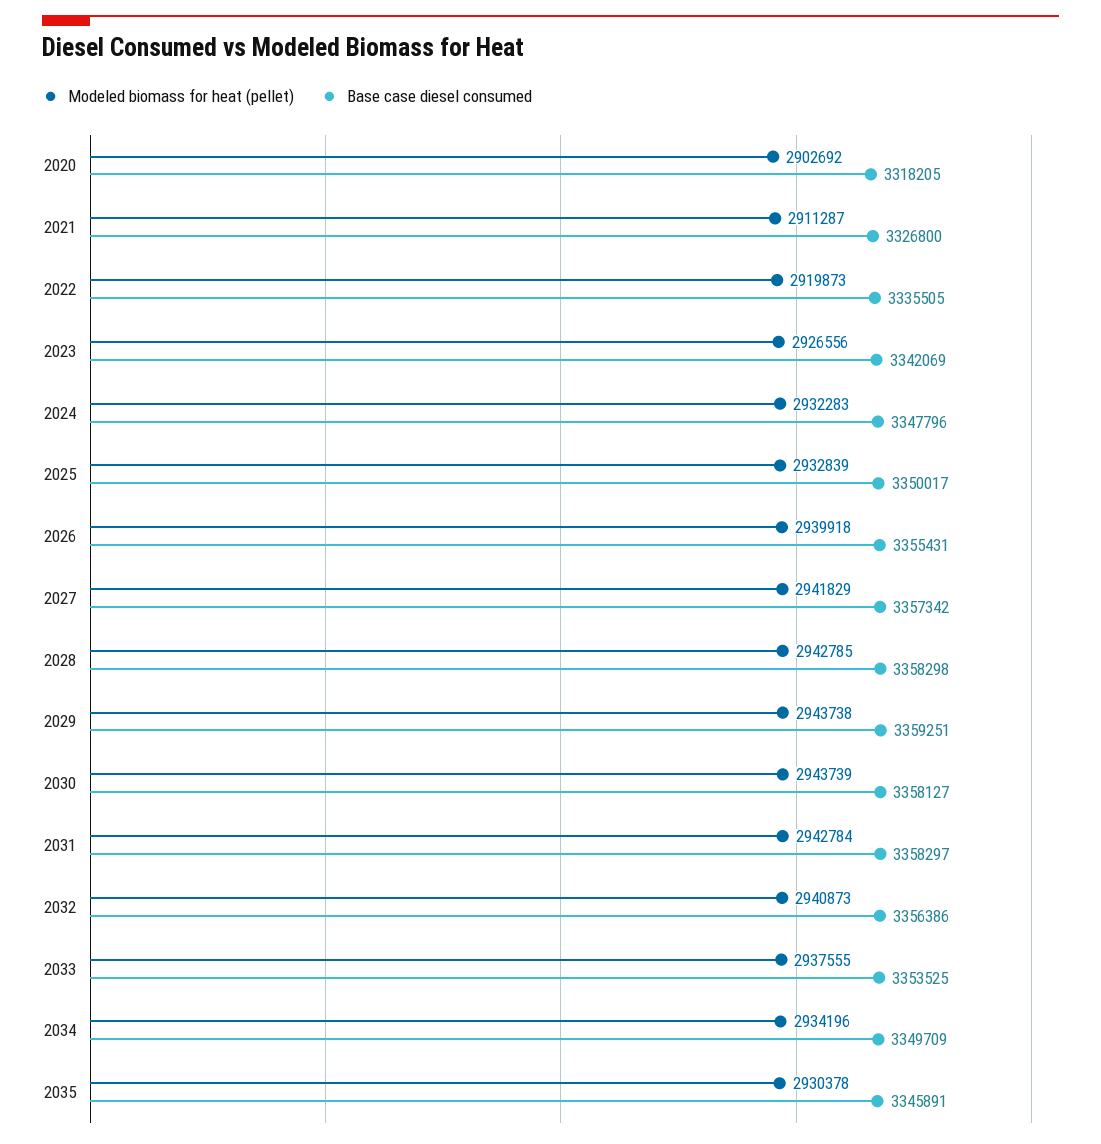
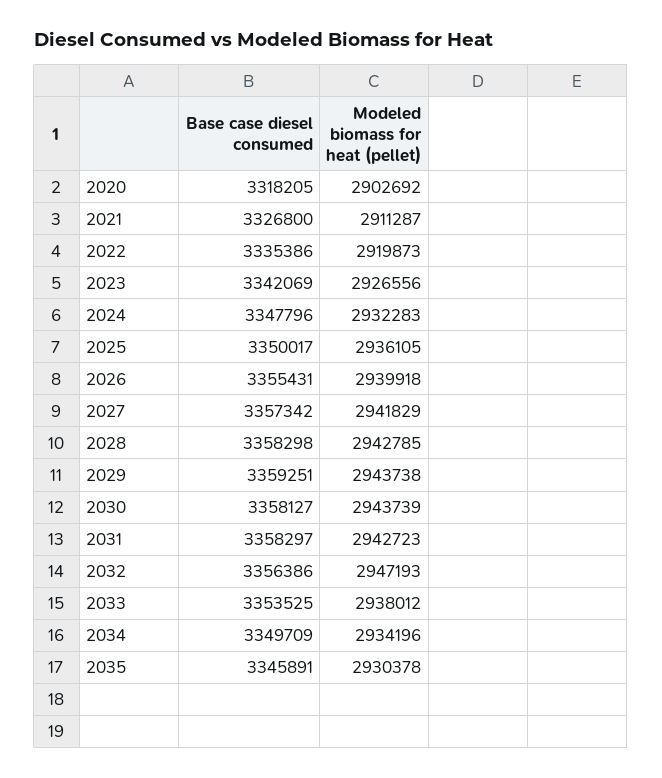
Base case diesel consumed, 2022: 3335505 -> 3335386
Modeled biomass for heat (pellet), 2025: 2932839 -> 2936105
Modeled biomass for heat (pellet), 2031: 2942784 -> 2942723
Modeled biomass for heat (pellet), 2032: 2940873 -> 2947193
Modeled biomass for heat (pellet), 2033: 2937555 -> 2938012

